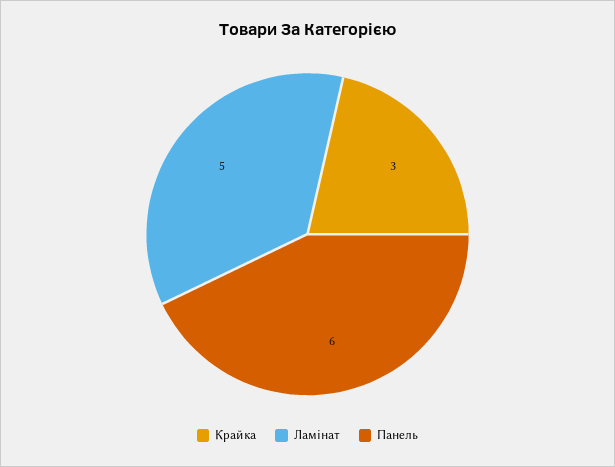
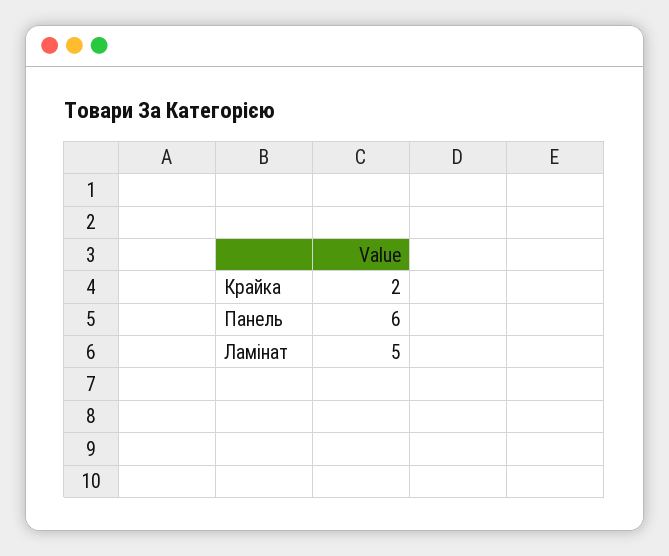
Крайка: 3 -> 2

